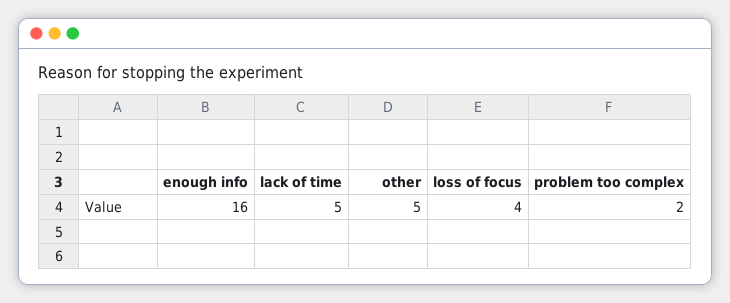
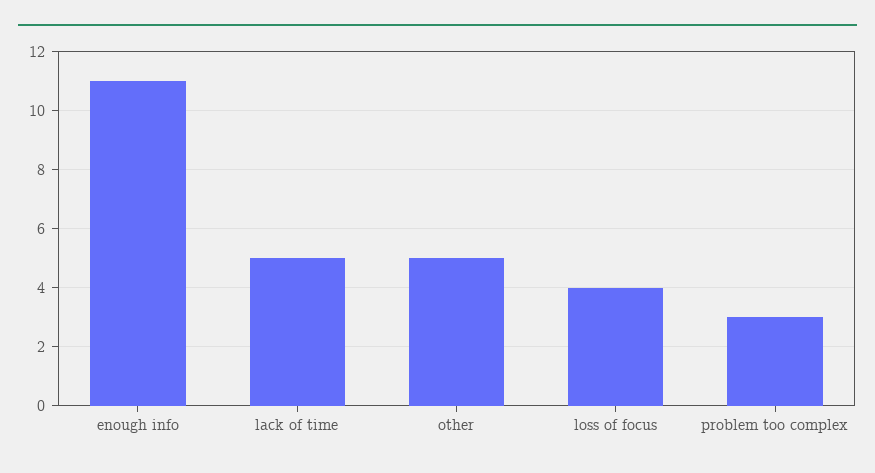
enough info: 16 -> 11
problem too complex: 2 -> 3

